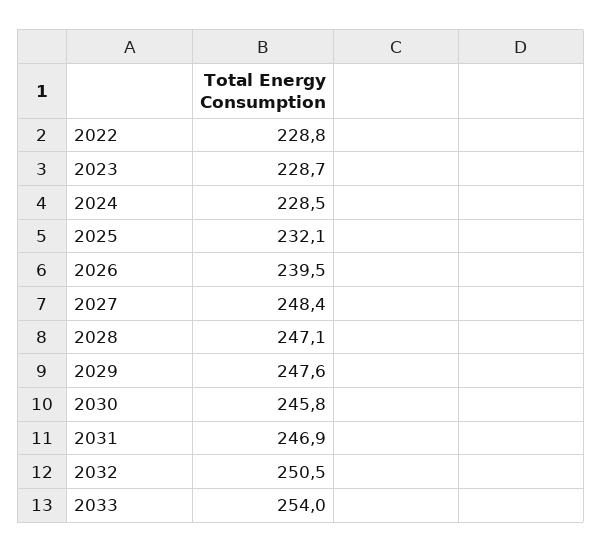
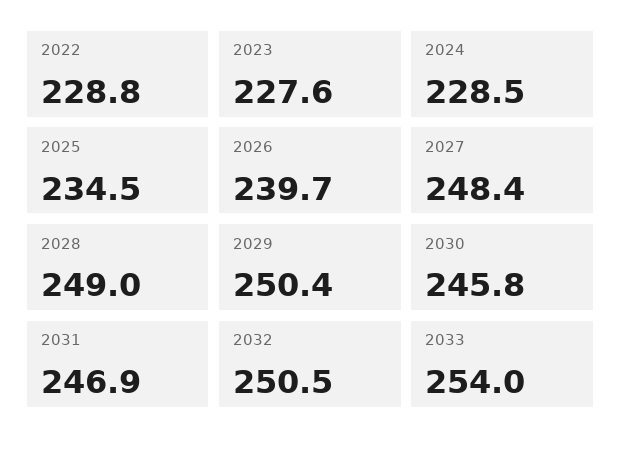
2023: 228.7 -> 227.6
2025: 232.1 -> 234.5
2026: 239.5 -> 239.7
2028: 247.1 -> 249
2029: 247.6 -> 250.4

